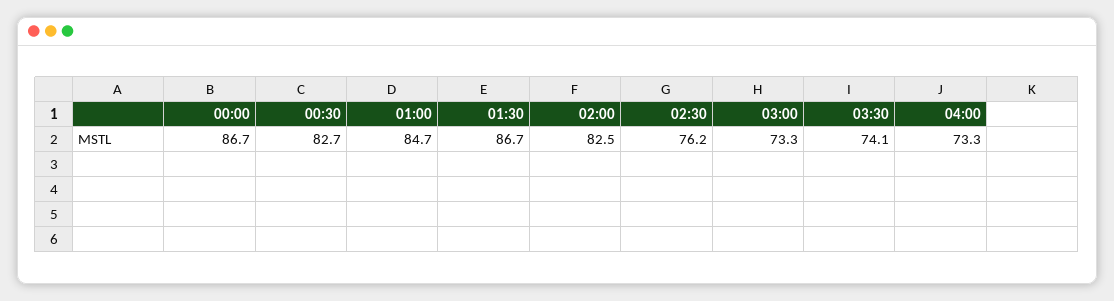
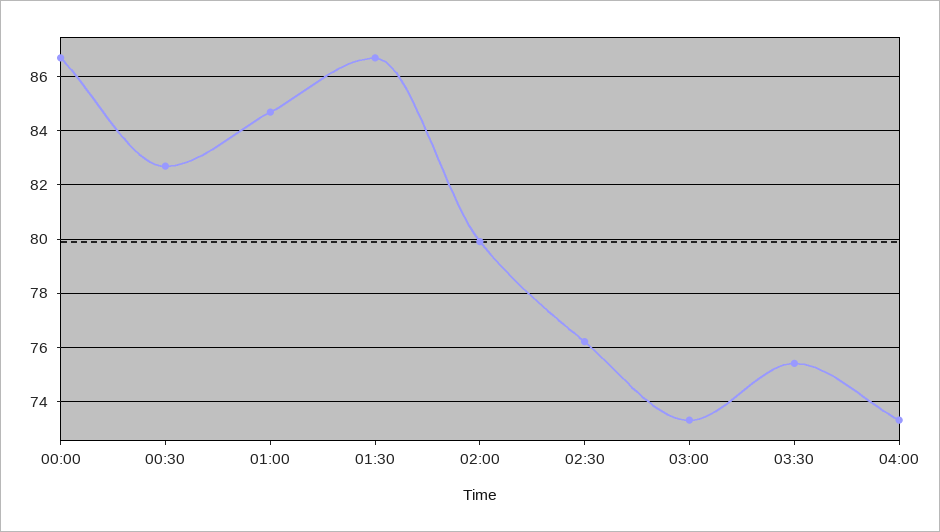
02:00: 82.5 -> 80
03:30: 74.1 -> 75.5

